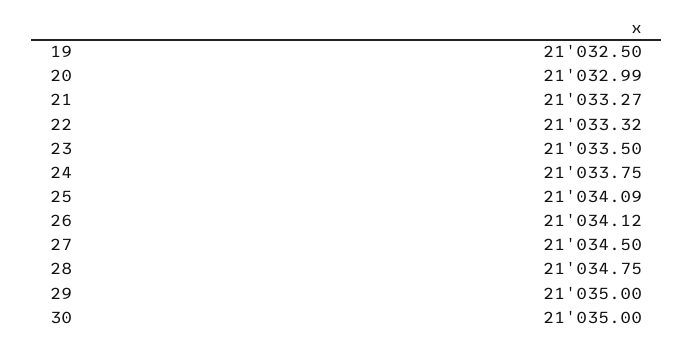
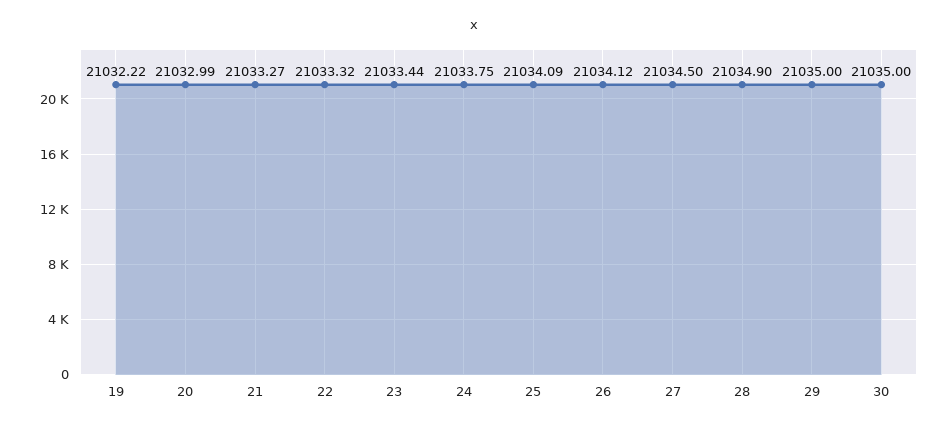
19: 21032.5 -> 21032.22
23: 21033.5 -> 21033.44
28: 21034.75 -> 21034.9

